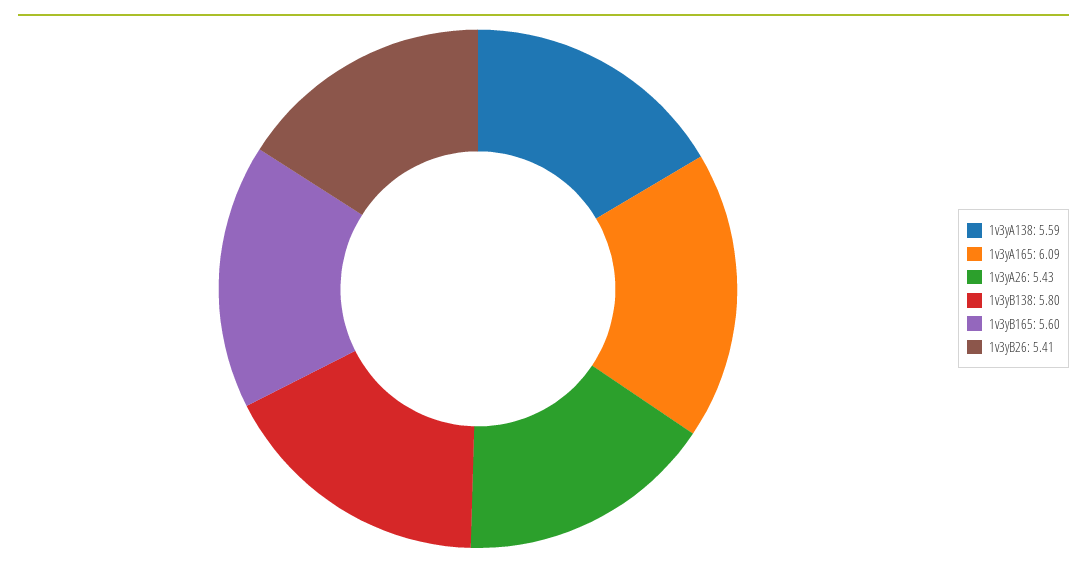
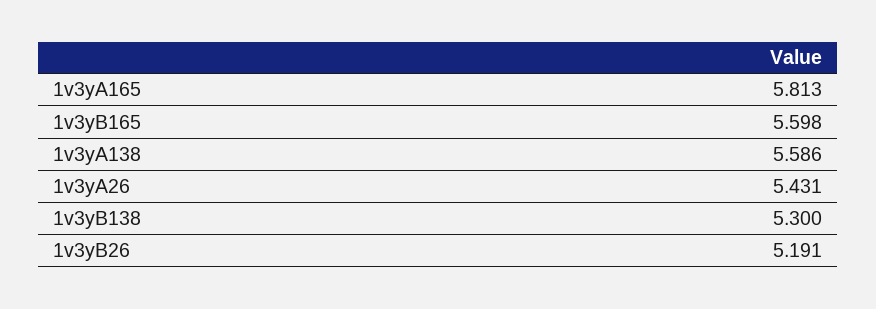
1v3yA165: 6.09 -> 5.813
1v3yB138: 5.8 -> 5.3
1v3yB26: 5.41 -> 5.191

